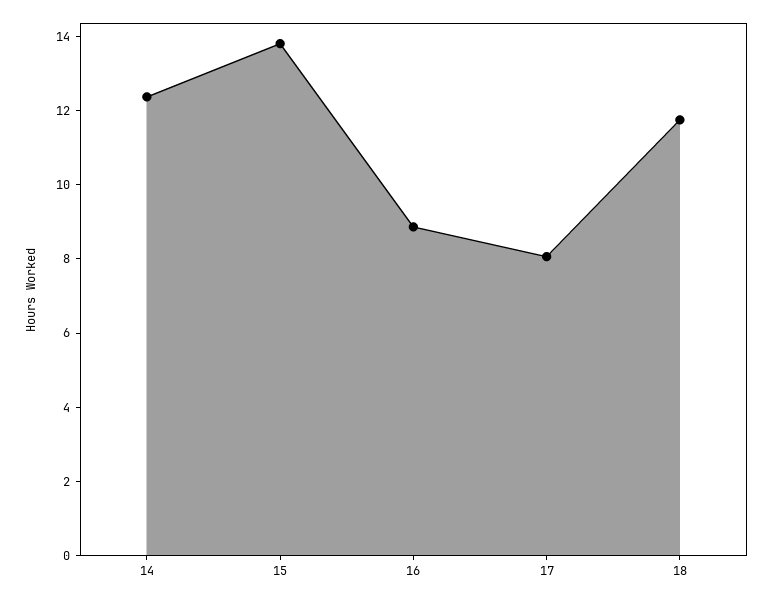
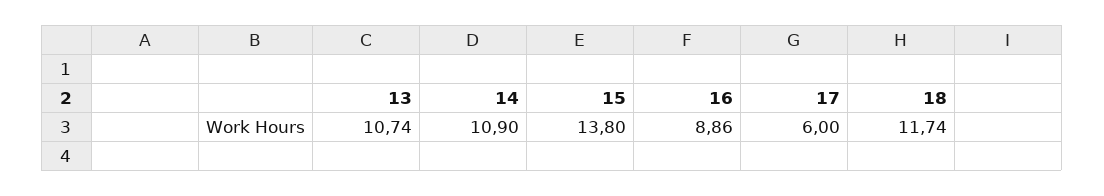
14: 12.5 -> 10.9
17: 8 -> 6
13: none -> 10.74

